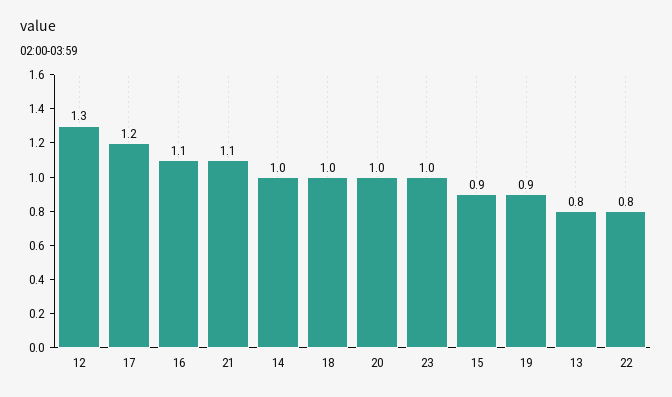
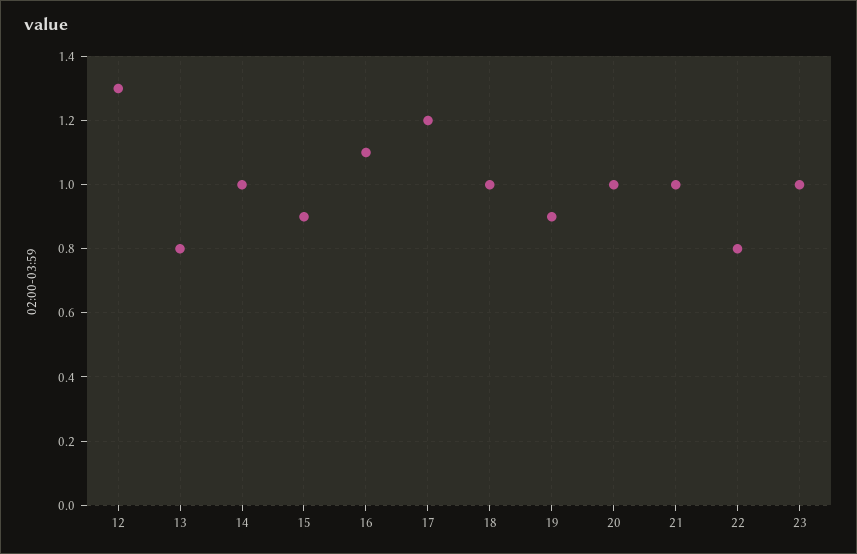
21: 1.1 -> 1

